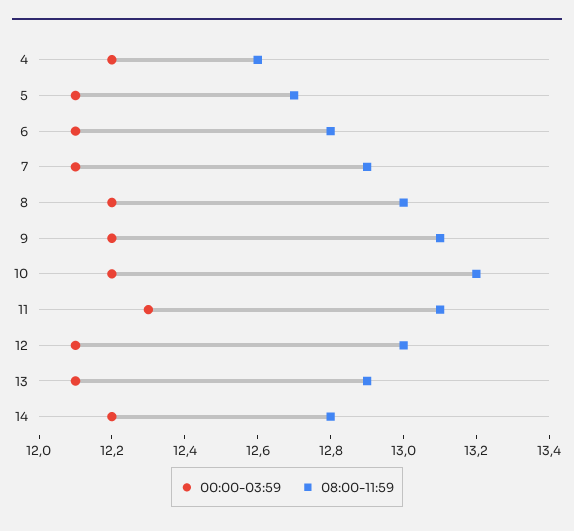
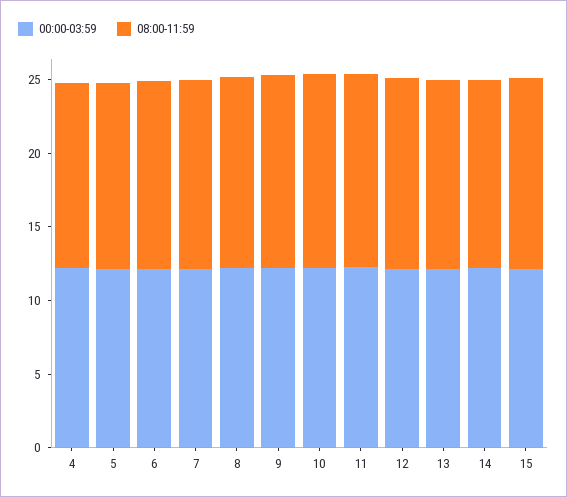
00:00-03:59, 15: none -> 12
08:00-11:59, 15: none -> 13

